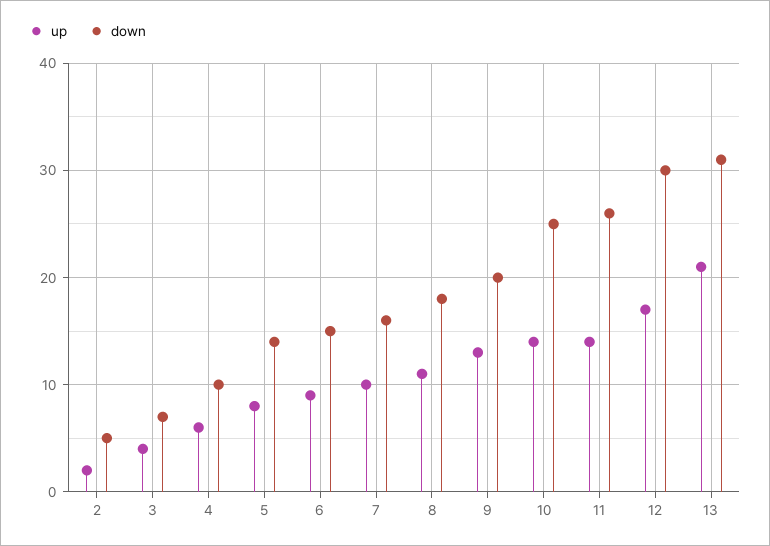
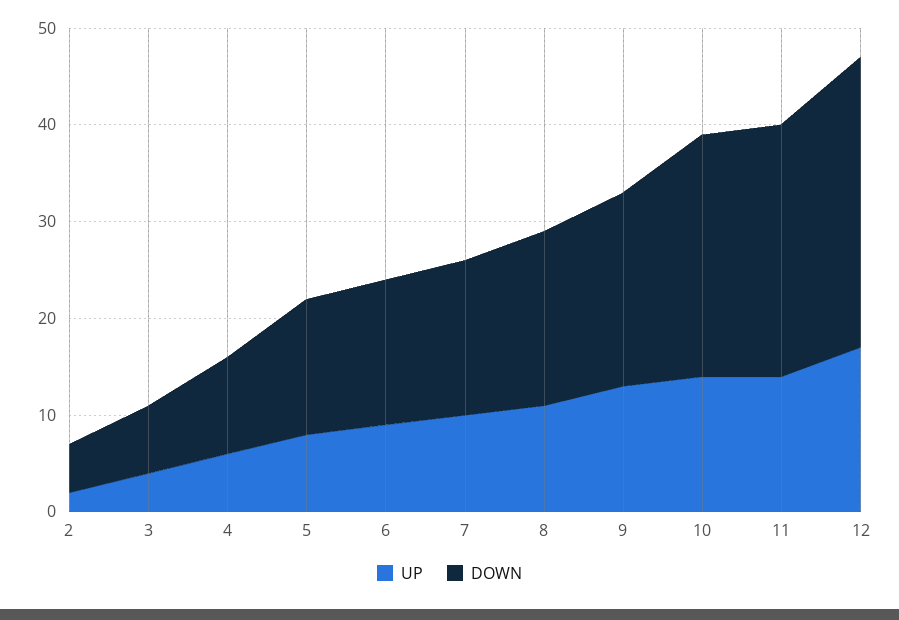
up, 13: 21 -> none
down, 13: 31 -> none

